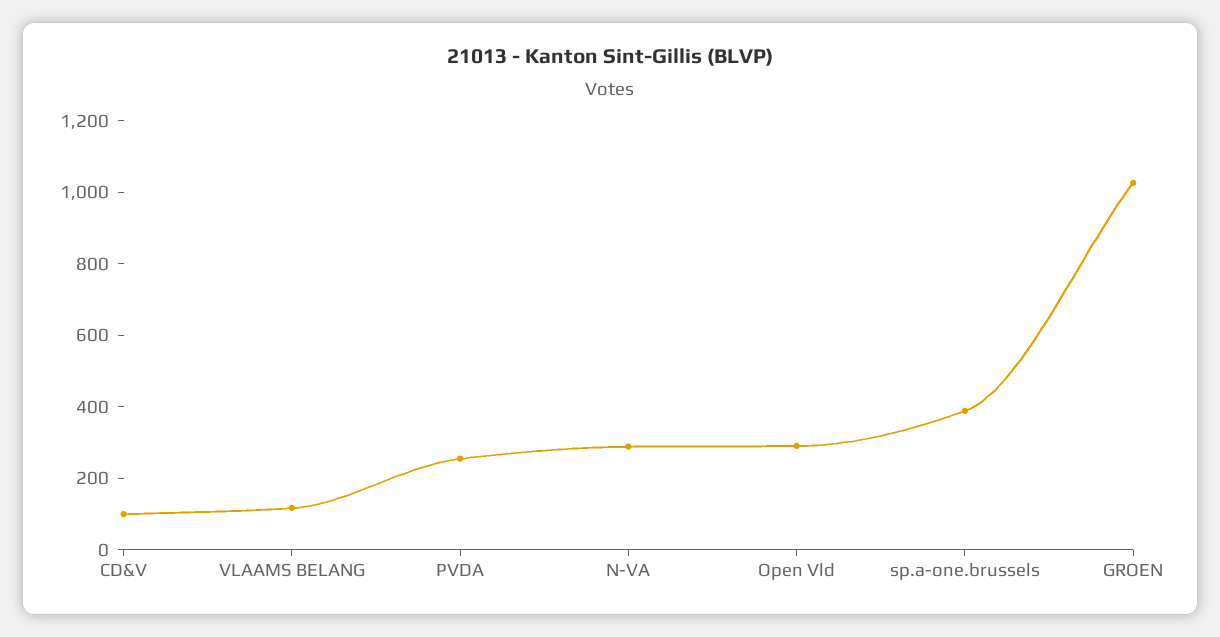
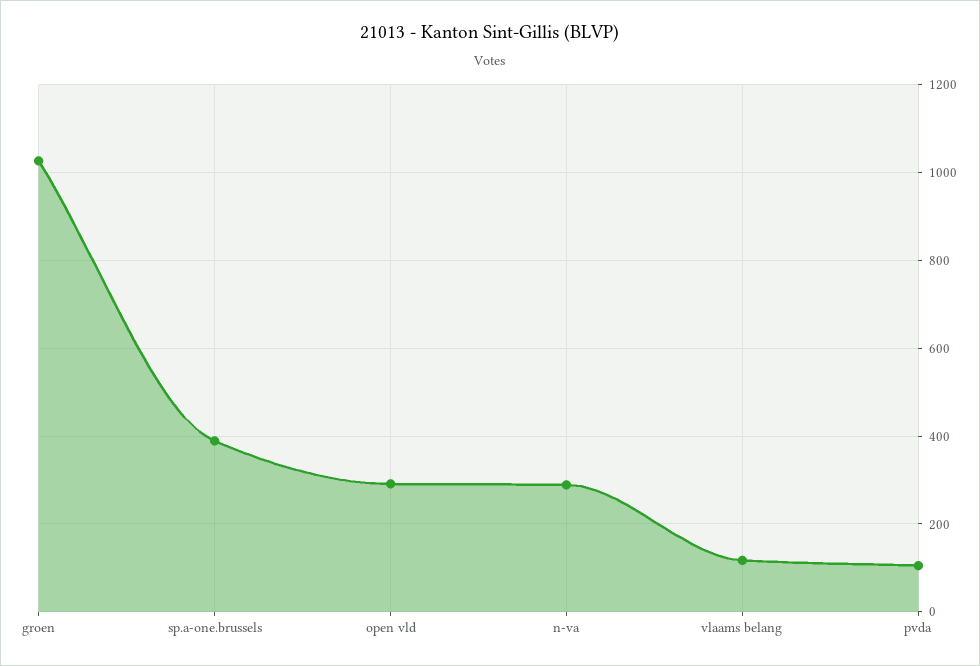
CD&V: 100 -> none
PVDA: 250 -> 100

